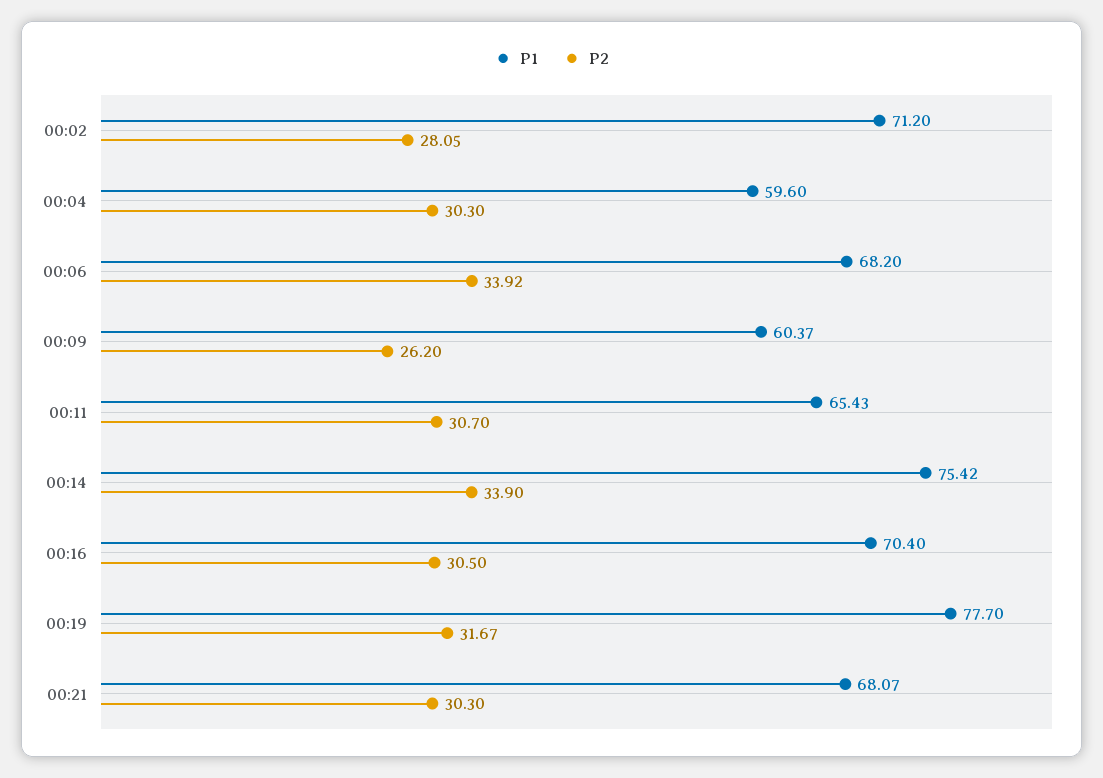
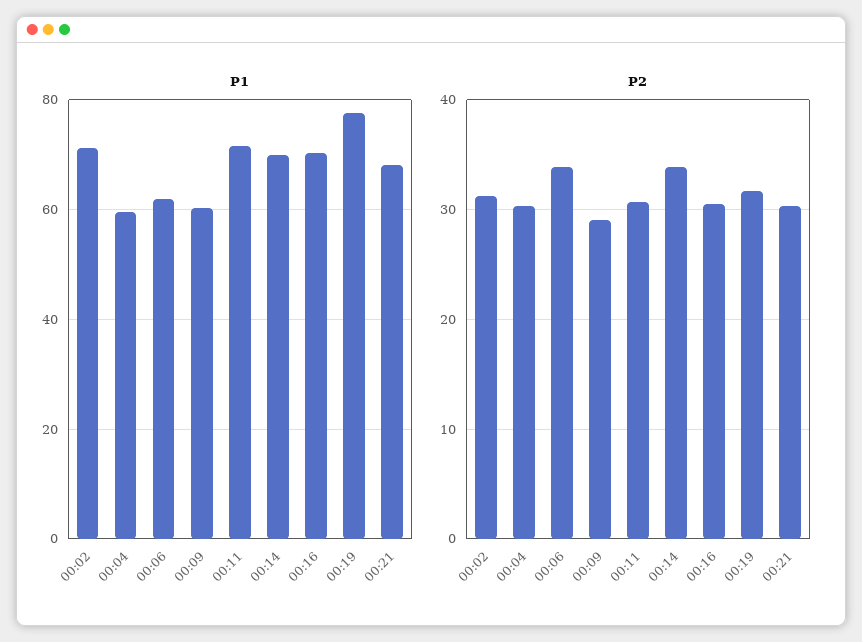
P2, 00:02: 28.05 -> 31
P1, 00:06: 68.2 -> 62
P2, 00:09: 26.2 -> 29
P1, 00:11: 65.43 -> 72
P1, 00:14: 75.42 -> 70

